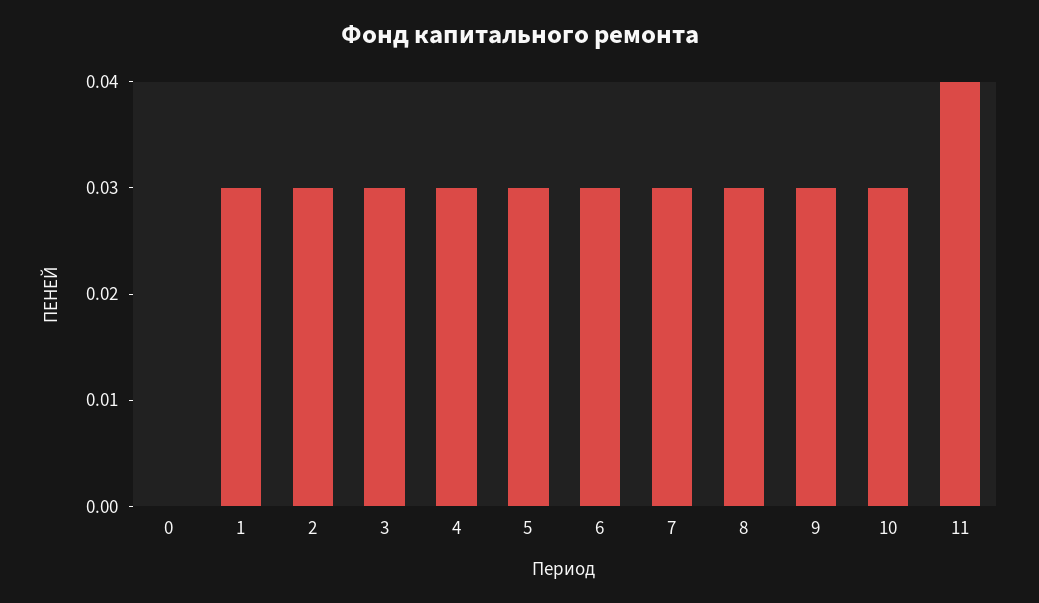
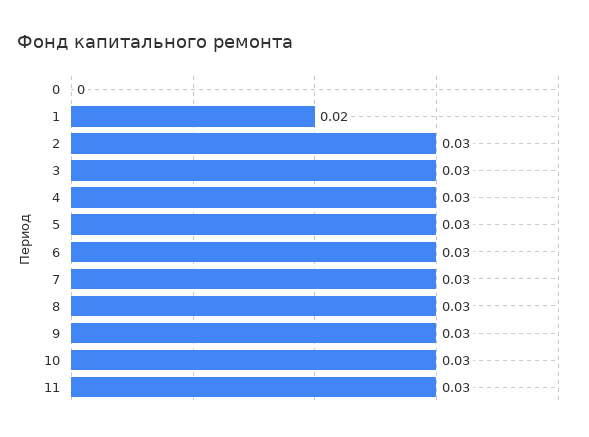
1: 0.03 -> 0.02
11: 0.04 -> 0.03

